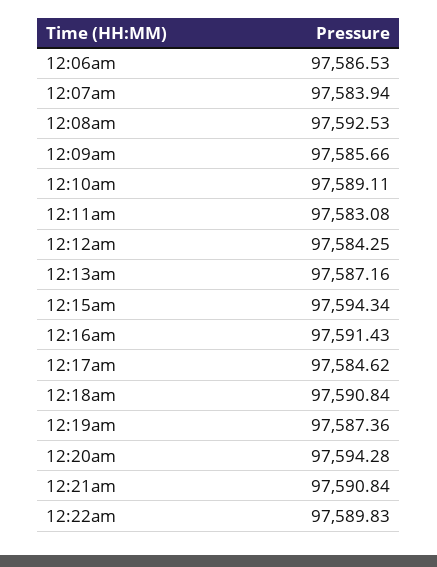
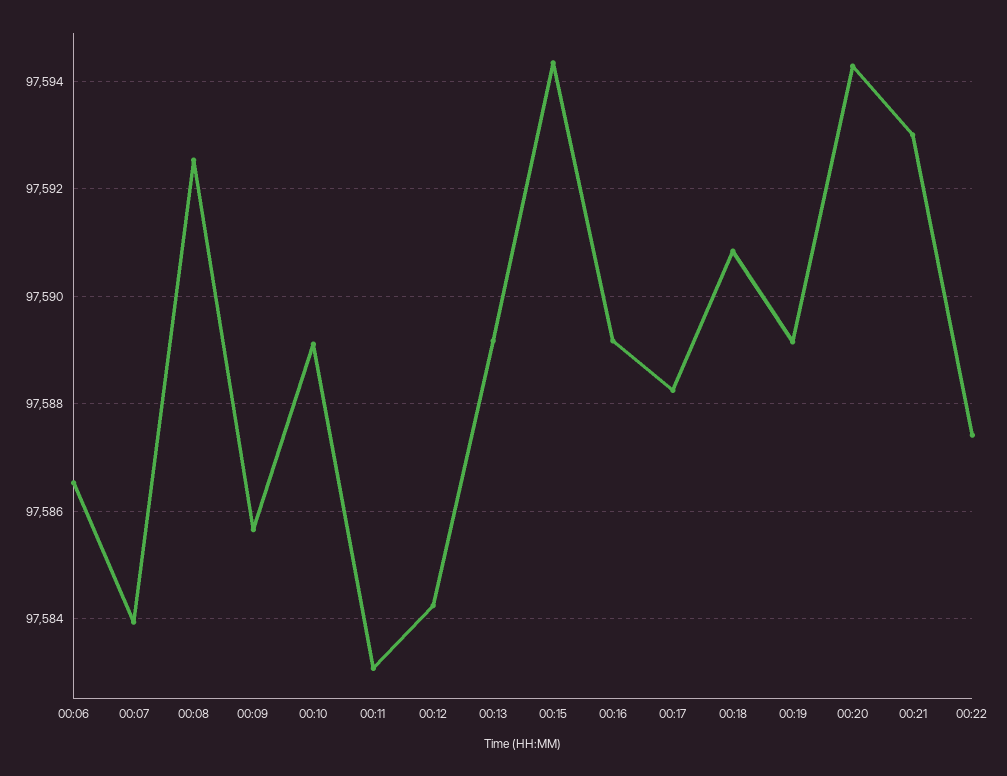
12:13am: 97587.16 -> 97589.2
12:16am: 97591.43 -> 97589.2
12:17am: 97584.62 -> 97588.2
12:19am: 97587.36 -> 97589.2
12:21am: 97590.84 -> 97593
12:22am: 97589.83 -> 97587.4

